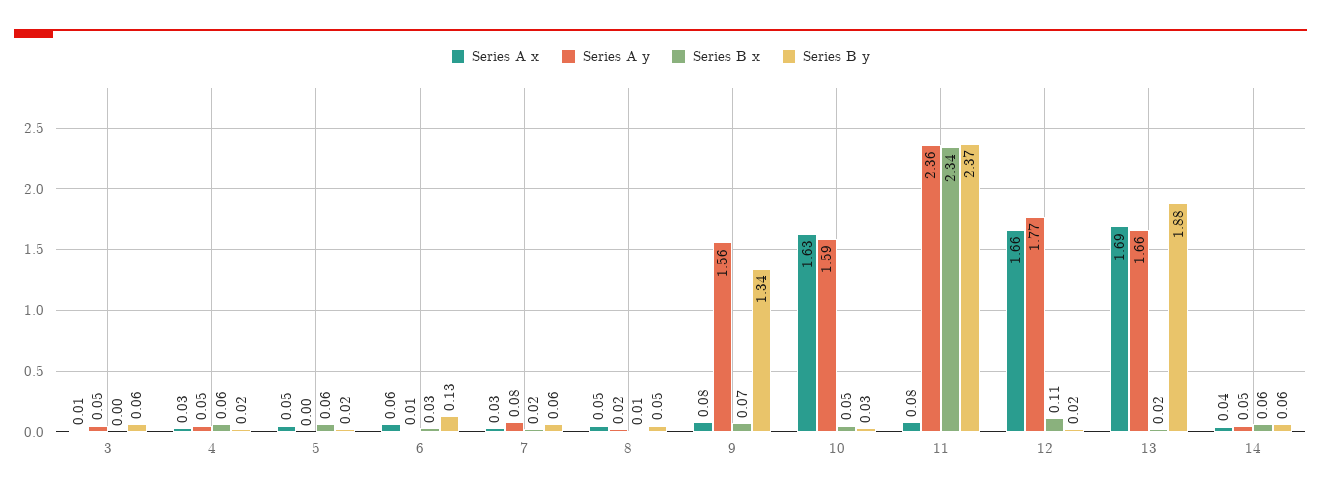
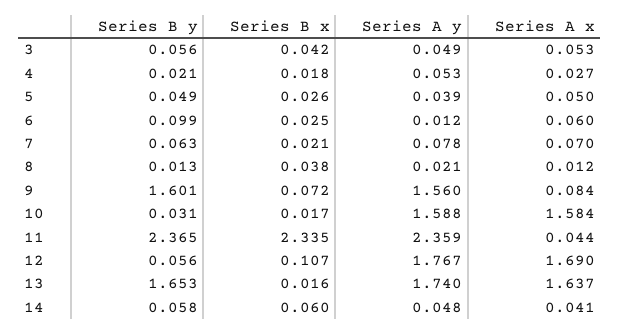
Series A x, 3: 0.01 -> 0.053
Series B x, 3: 0 -> 0.042
Series B x, 4: 0.06 -> 0.018
Series A y, 5: 0 -> 0.039
Series B x, 5: 0.06 -> 0.026
Series B y, 5: 0.02 -> 0.049
Series B y, 6: 0.13 -> 0.099
Series A x, 7: 0.03 -> 0.07
Series A x, 8: 0.05 -> 0.012
Series B x, 8: 0.01 -> 0.038
Series B y, 8: 0.05 -> 0.013
Series B y, 9: 1.34 -> 1.601
Series A x, 10: 1.63 -> 1.584
Series B x, 10: 0.05 -> 0.017
Series A x, 11: 0.08 -> 0.044
Series A x, 12: 1.66 -> 1.69
Series B y, 12: 0.02 -> 0.056
Series A x, 13: 1.69 -> 1.637
Series A y, 13: 1.66 -> 1.74
Series B y, 13: 1.88 -> 1.653

